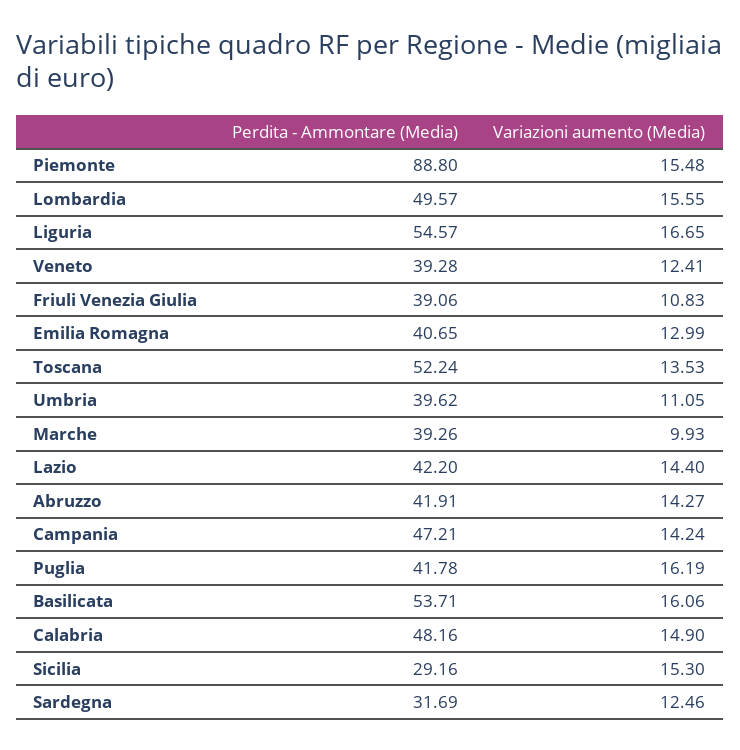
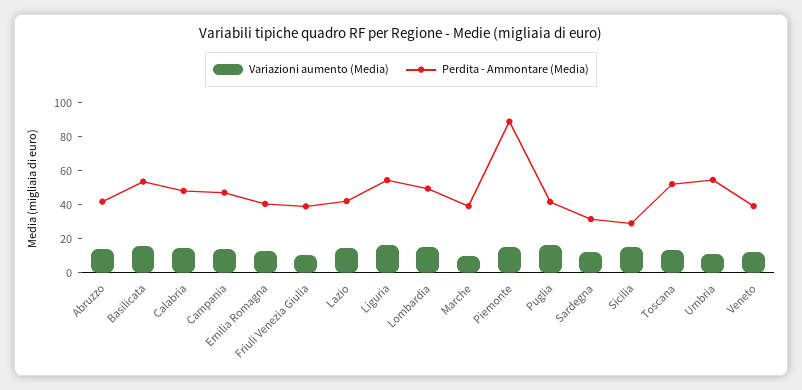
Perdita - Ammontare (Media), Umbria: 39.62 -> 55

